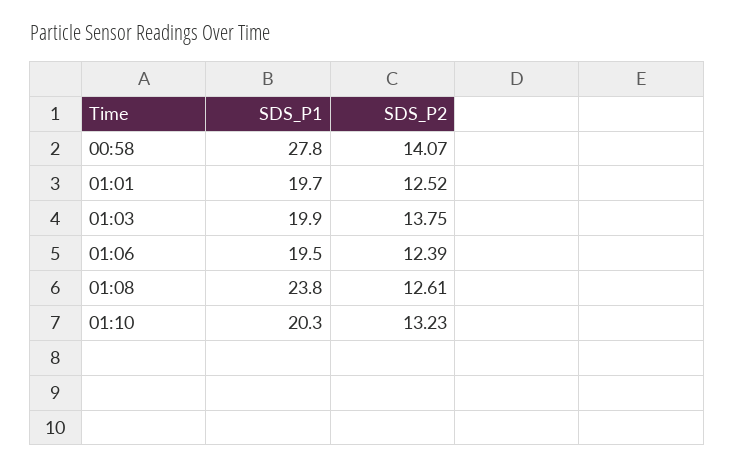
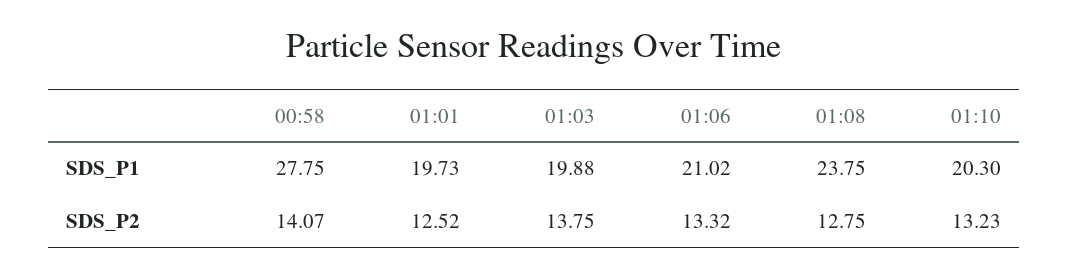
SDS_P1, 01:06: 19.5 -> 21.02
SDS_P2, 01:06: 12.39 -> 13.32
SDS_P2, 01:08: 12.61 -> 12.75

